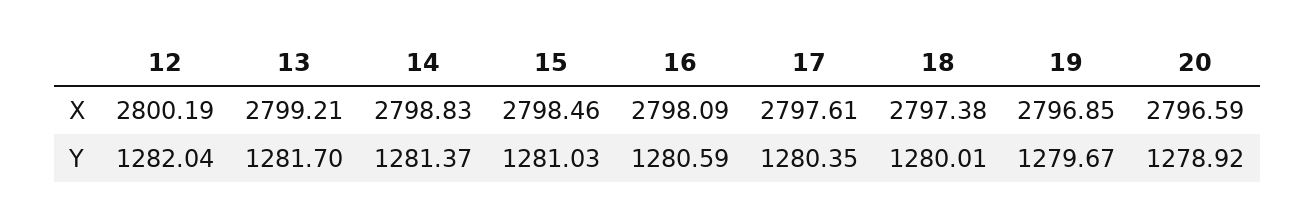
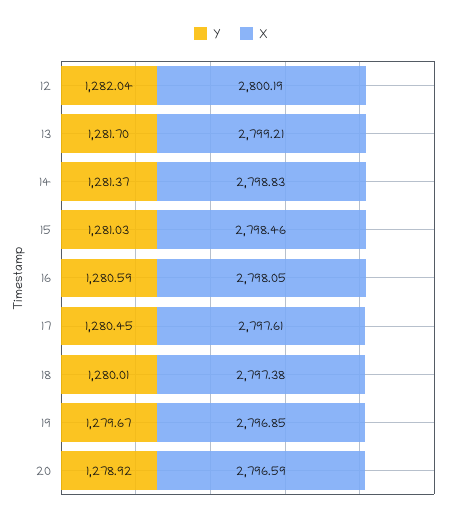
X, 16: 2798.09 -> 2798.05
Y, 17: 1280.35 -> 1280.45

